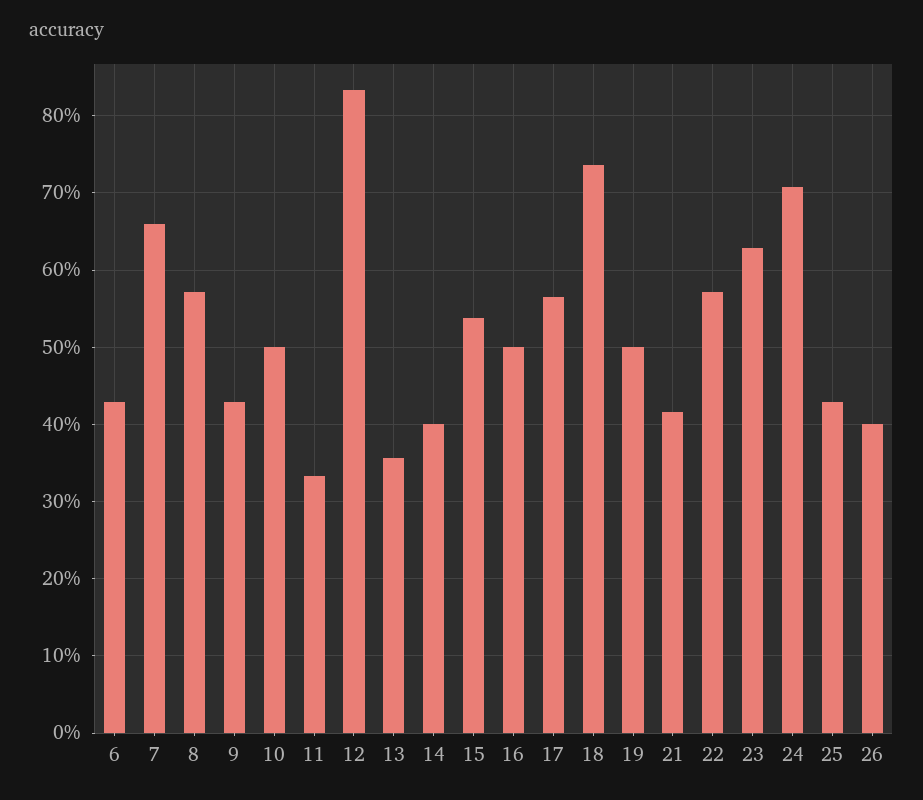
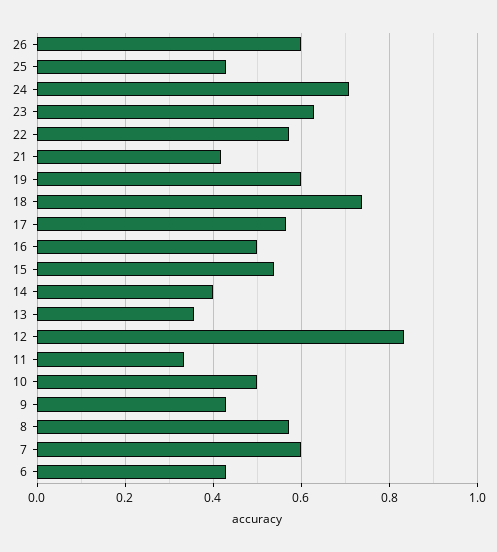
7: 0.66 -> 0.6
19: 0.5 -> 0.6
26: 0.4 -> 0.6

